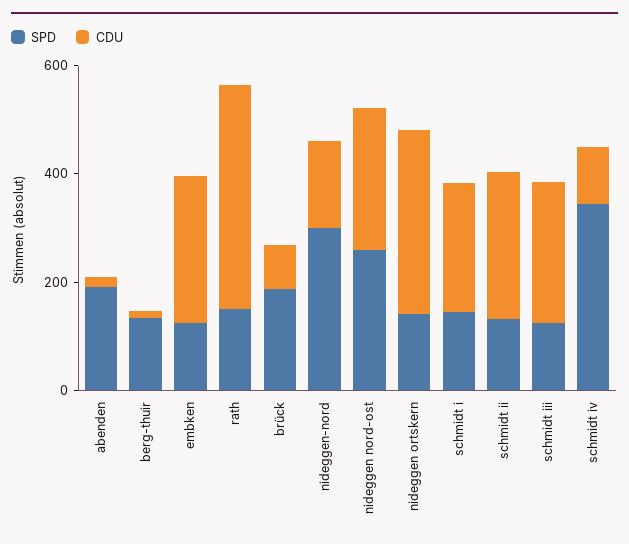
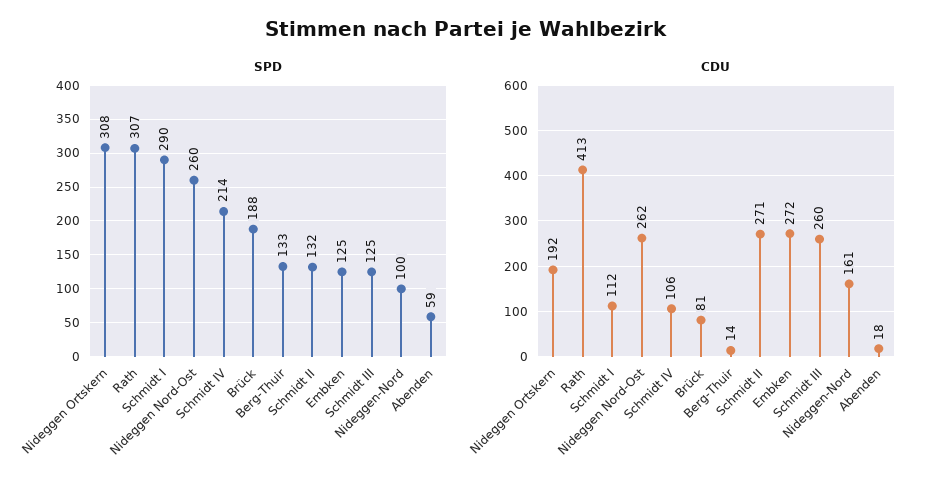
SPD, abenden: 200 -> 59
SPD, rath: 150 -> 307
SPD, nideggen-nord: 300 -> 100
SPD, nideggen ortskern: 150 -> 308
CDU, nideggen ortskern: 350 -> 192
SPD, schmidt i: 150 -> 290
CDU, schmidt i: 250 -> 112
SPD, schmidt iv: 350 -> 214

